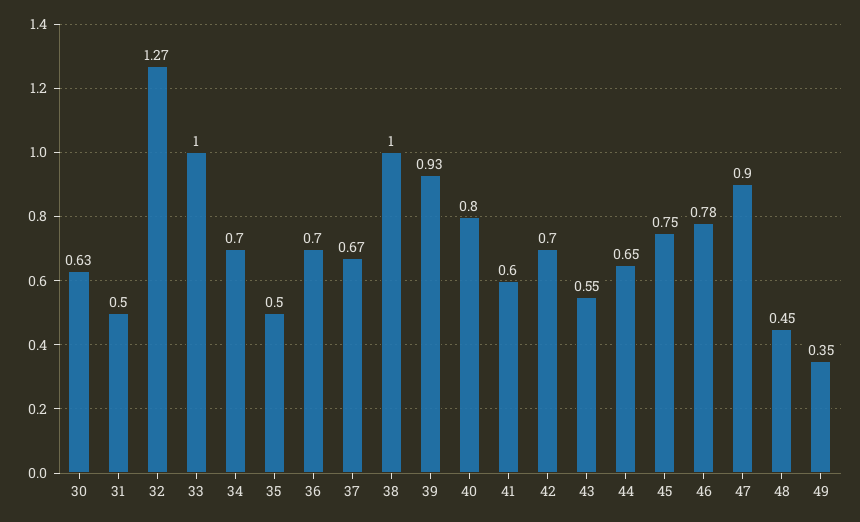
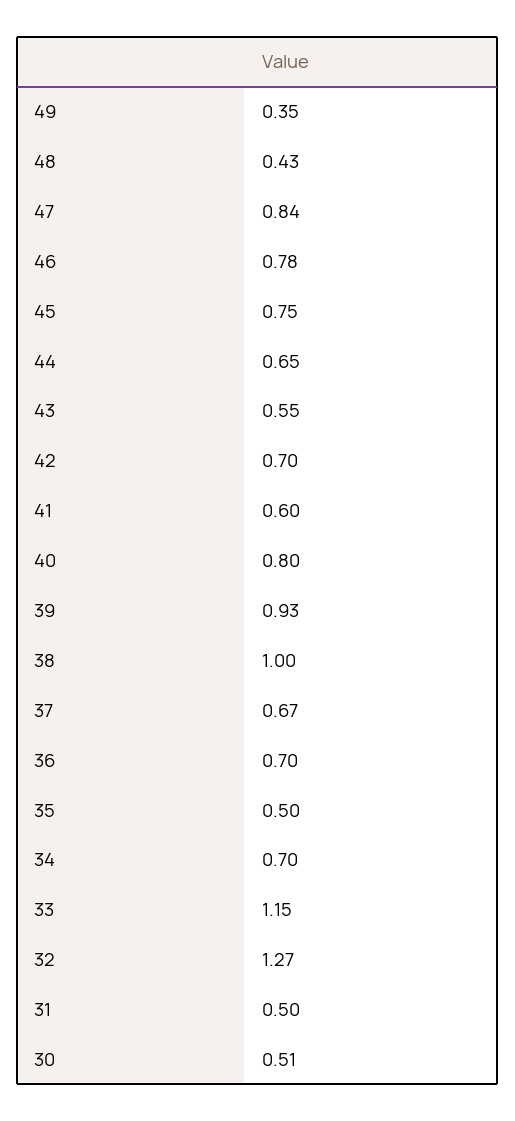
30: 0.63 -> 0.51
33: 1 -> 1.15
47: 0.9 -> 0.84
48: 0.45 -> 0.43

